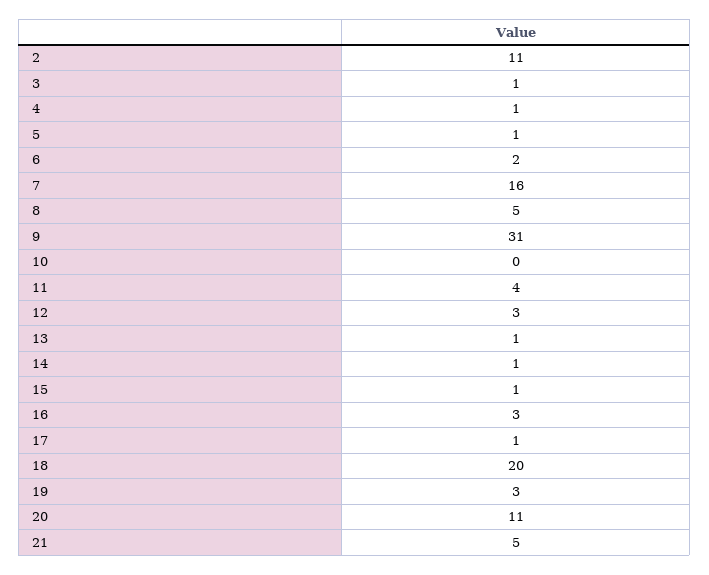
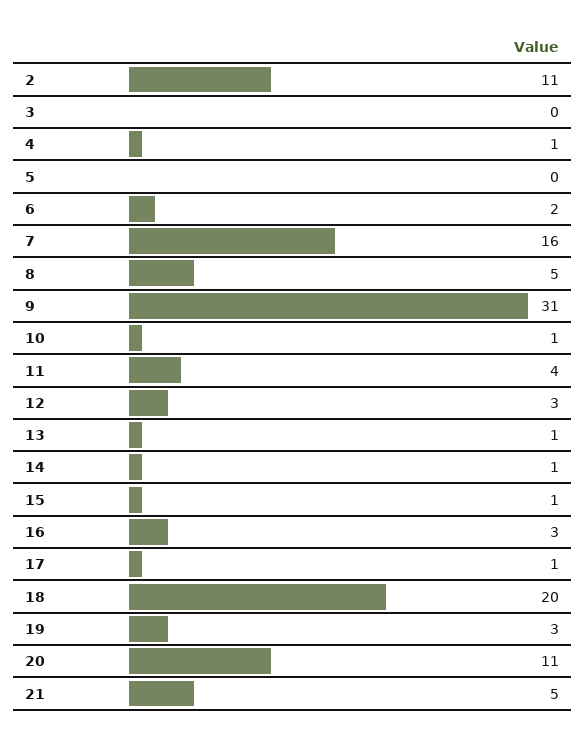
3: 1 -> 0
5: 1 -> 0
10: 0 -> 1

